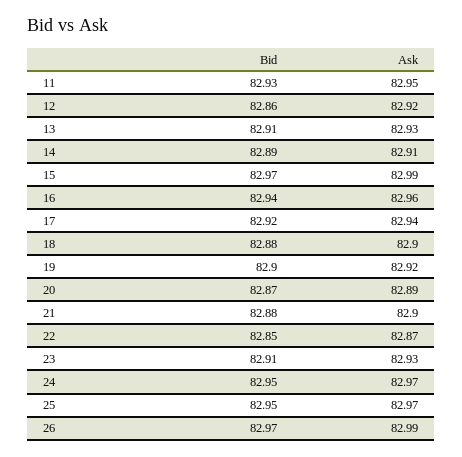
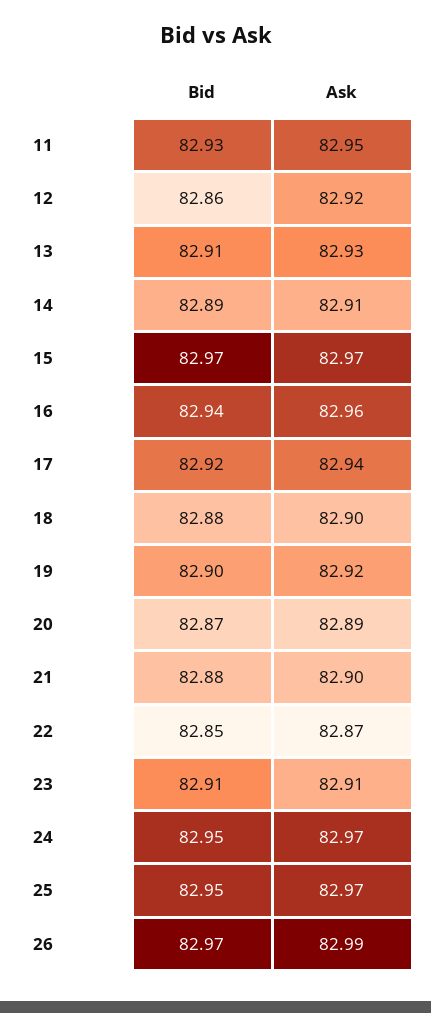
Ask, 15: 82.99 -> 82.97
Ask, 23: 82.93 -> 82.91

